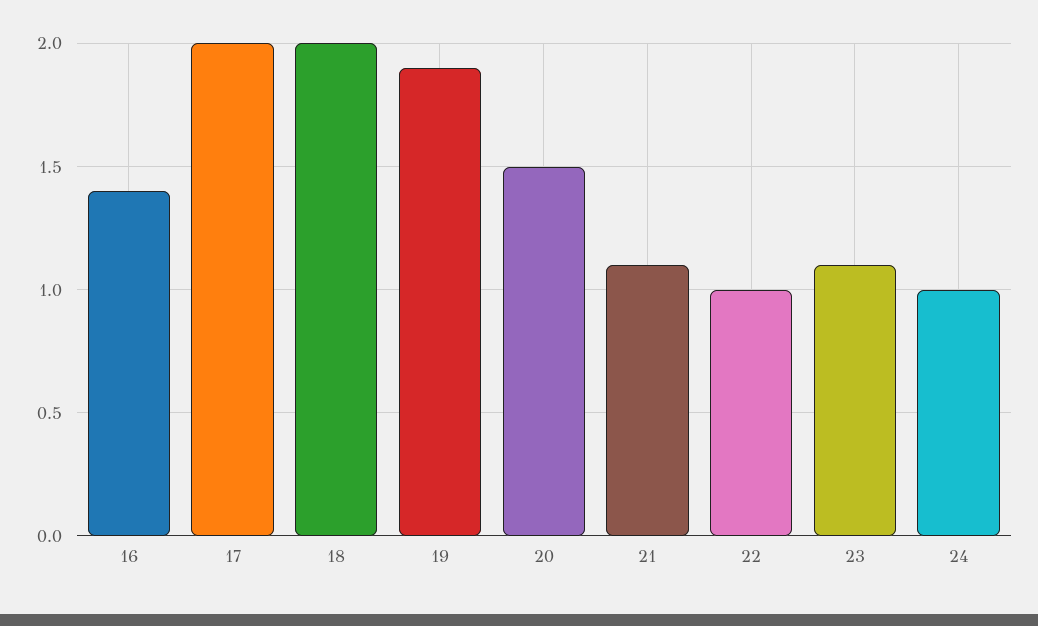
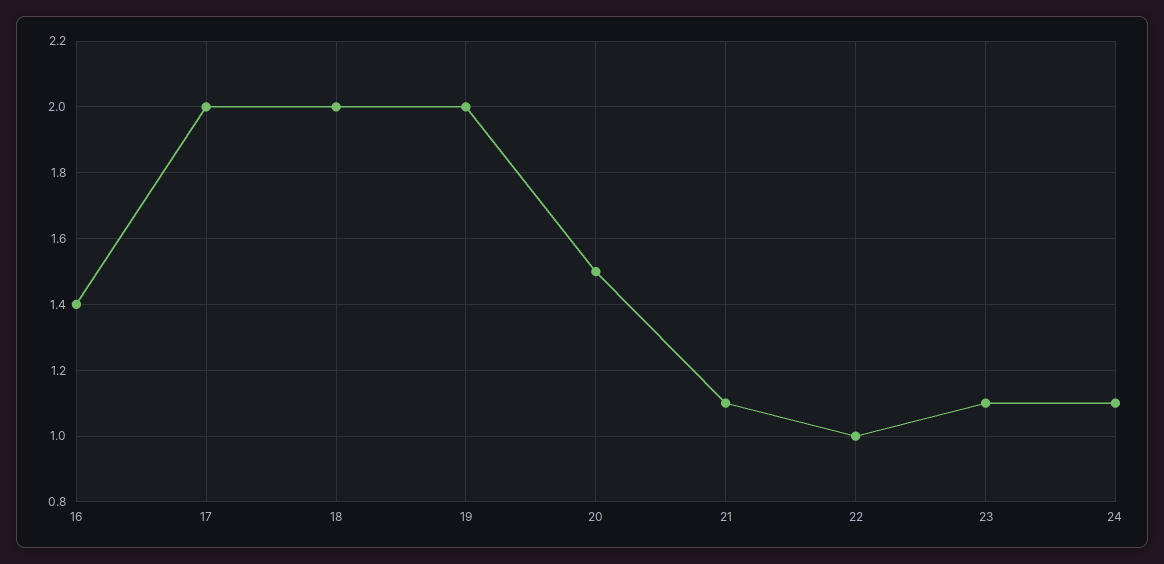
19: 1.9 -> 2
24: 1 -> 1.1

